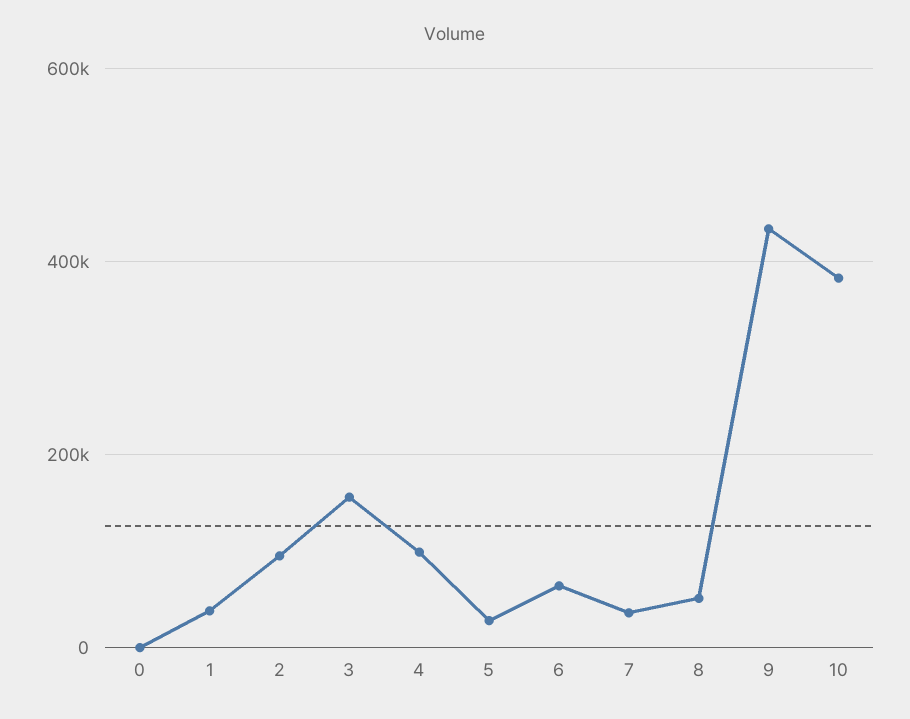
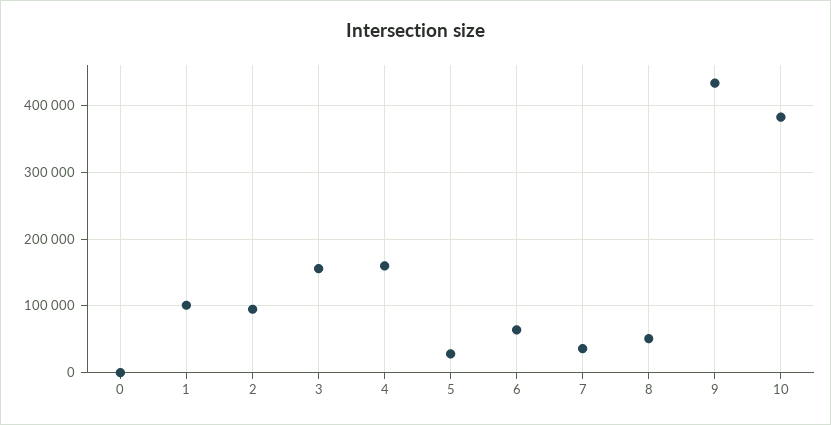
1: 40000 -> 100000
4: 100000 -> 160000

